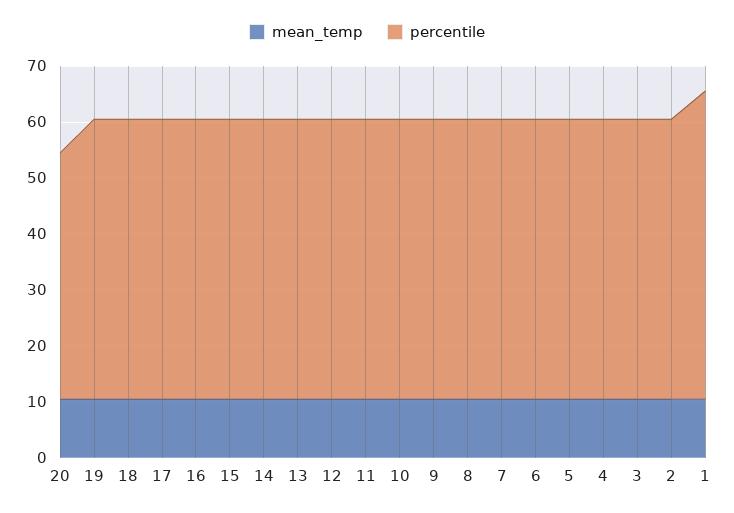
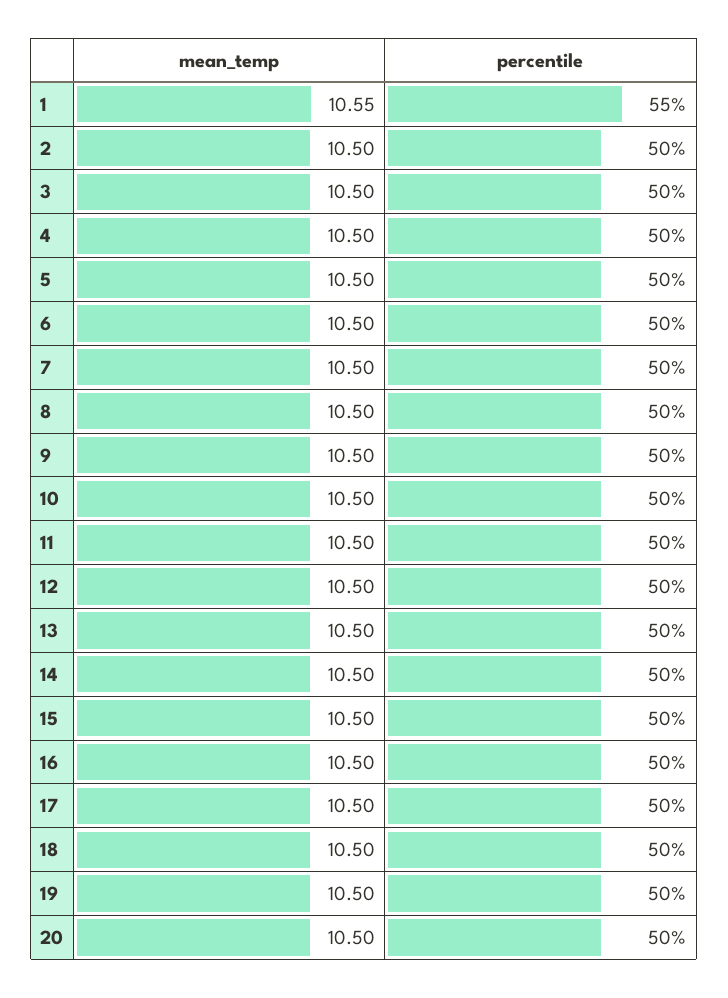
percentile, 20: 44 -> 50

